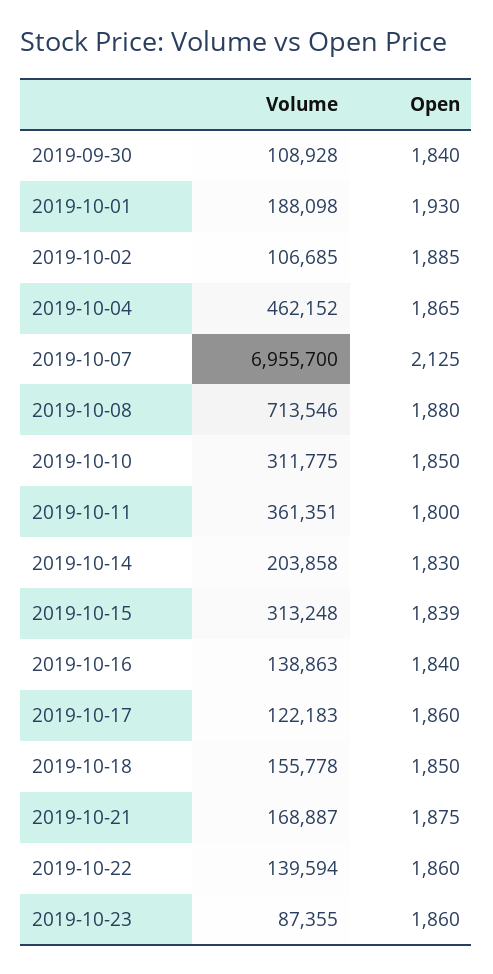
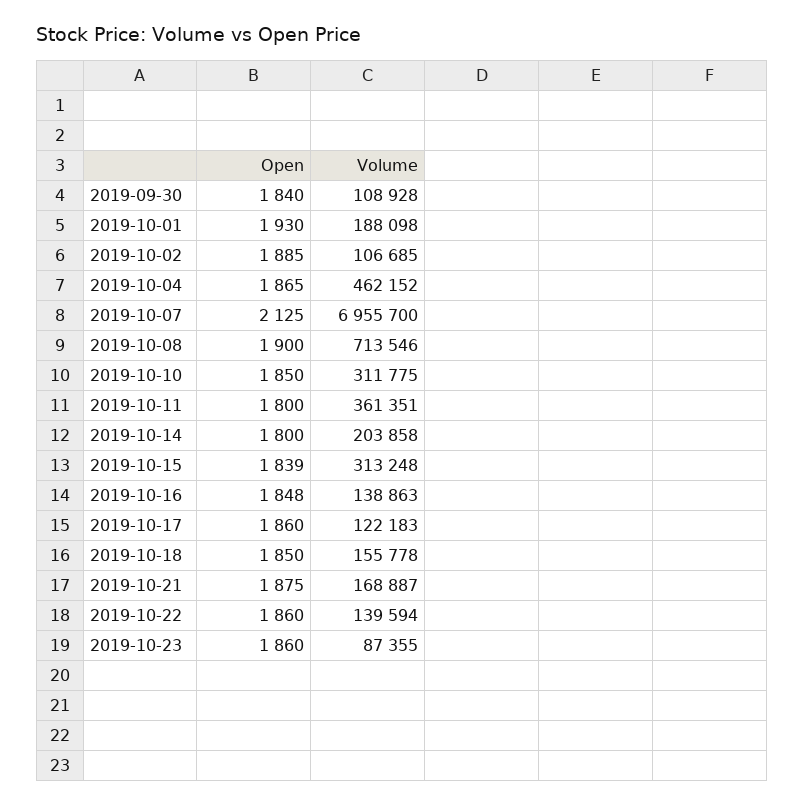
Open, 2019-10-08: 1880 -> 1900
Open, 2019-10-14: 1830 -> 1800
Open, 2019-10-16: 1840 -> 1848

